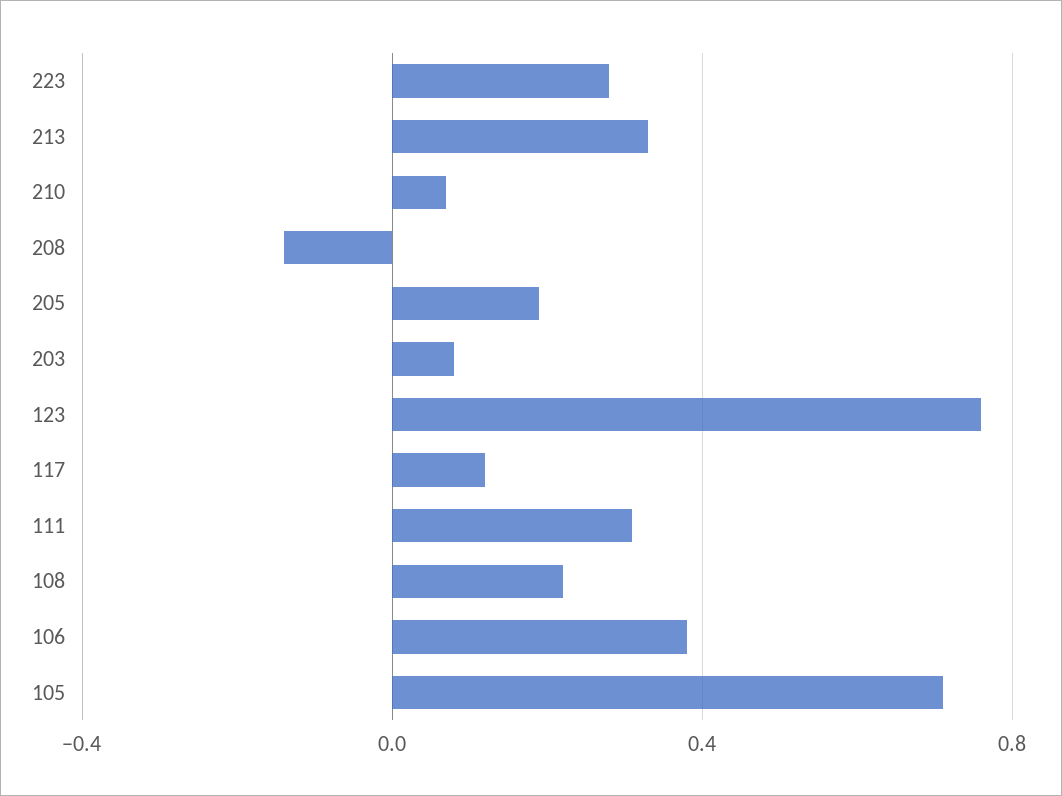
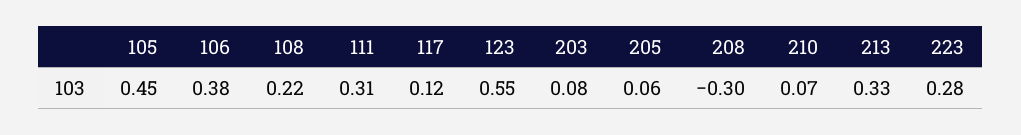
208: -0.15 -> -0.3
205: 0.2 -> 0.06
123: 0.75 -> 0.55
105: 0.7 -> 0.45

